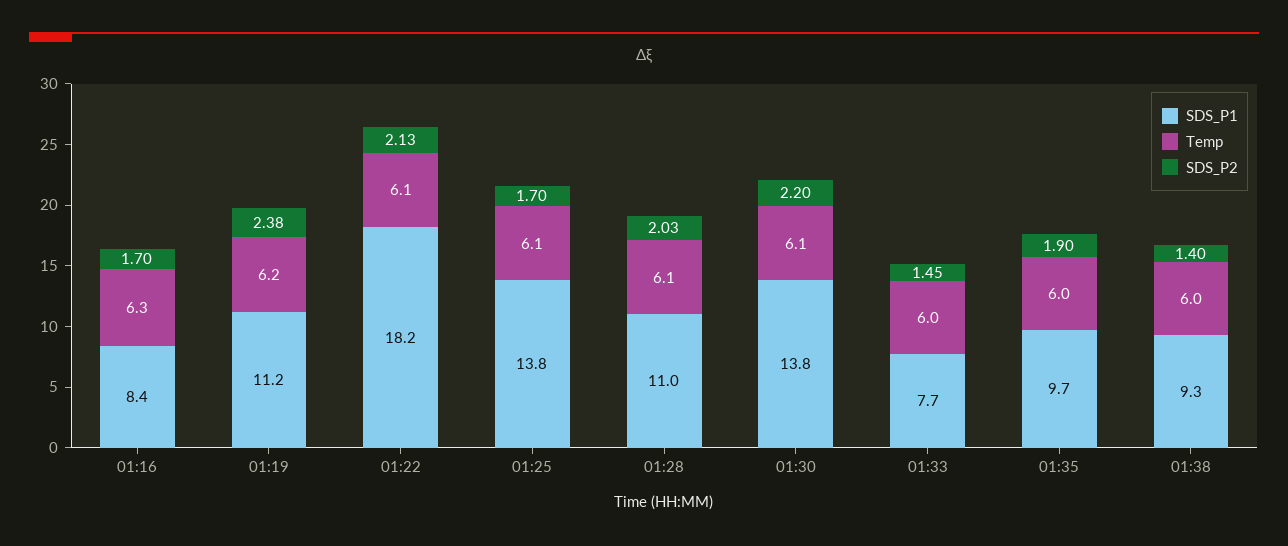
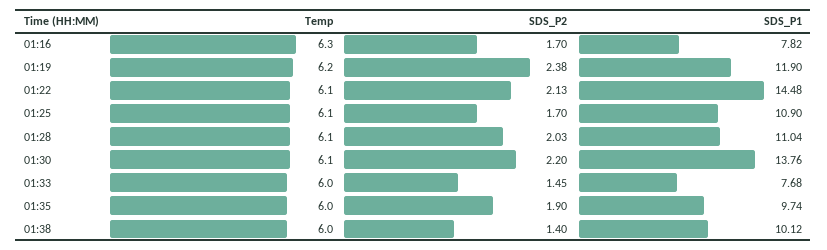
SDS_P1, 01:16: 8.4 -> 7.82
SDS_P1, 01:19: 11.2 -> 11.9
SDS_P1, 01:22: 18.2 -> 14.48
SDS_P1, 01:25: 13.8 -> 10.9
SDS_P1, 01:38: 9.3 -> 10.12

